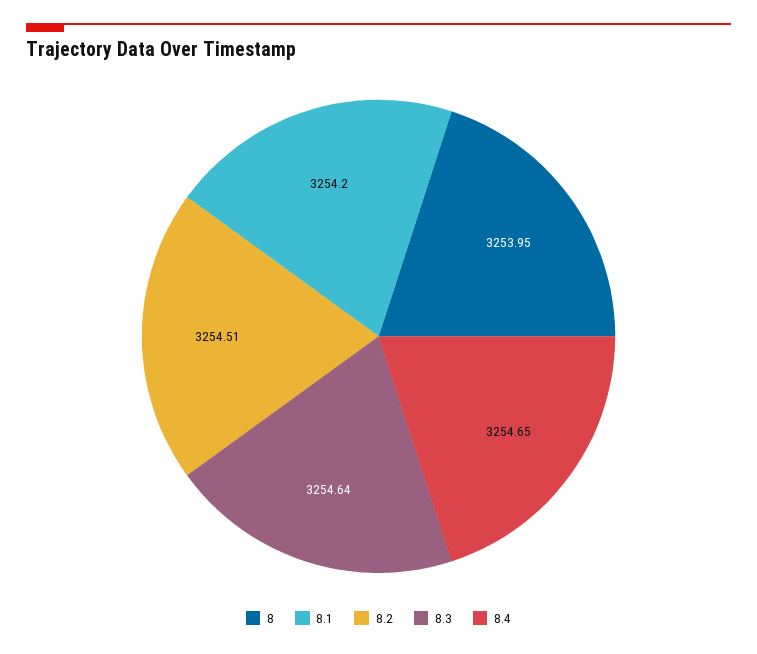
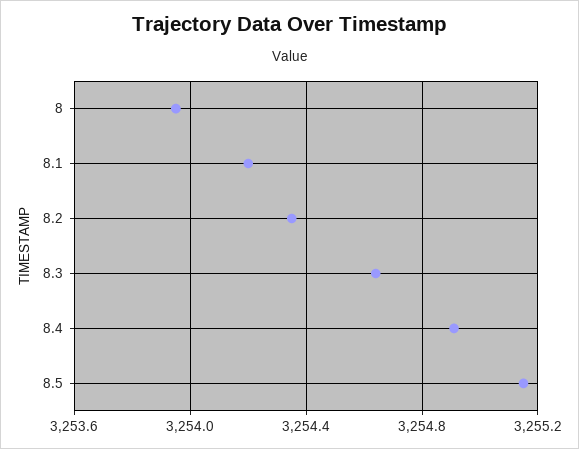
8.2: 3254.51 -> 3254.35
8.4: 3254.65 -> 3254.9
8.5: none -> 3255.15

